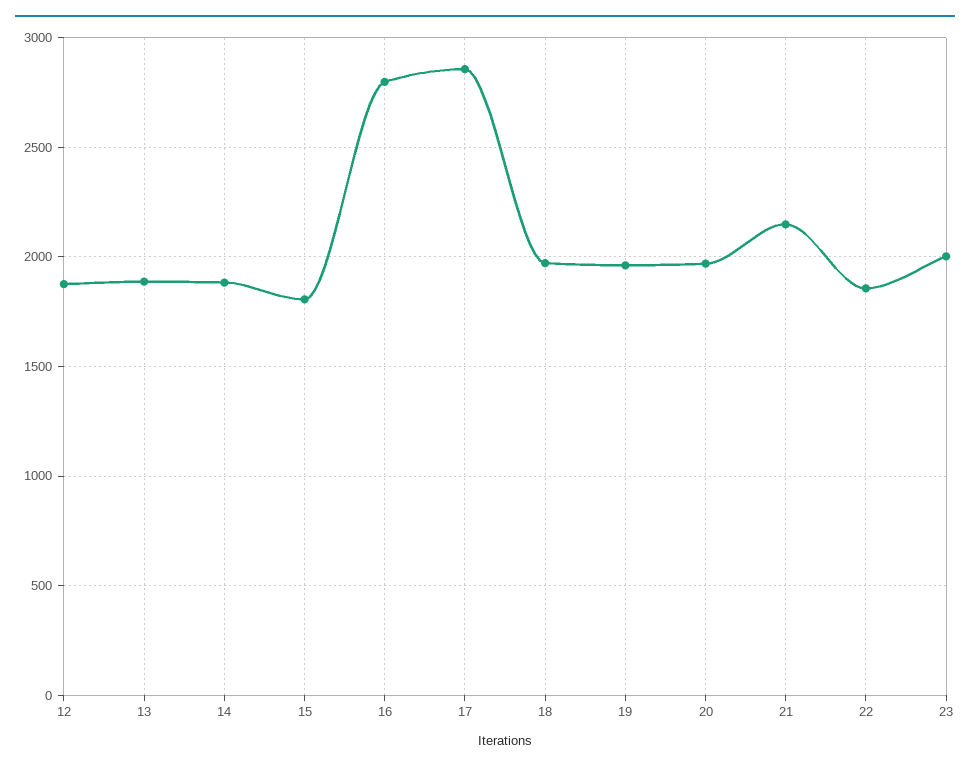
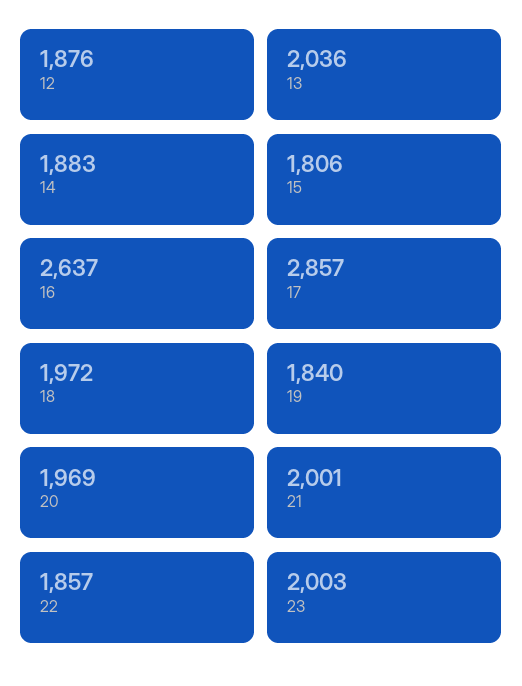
13: 1900 -> 2036
16: 2800 -> 2637
19: 1950 -> 1840
21: 2150 -> 2001

